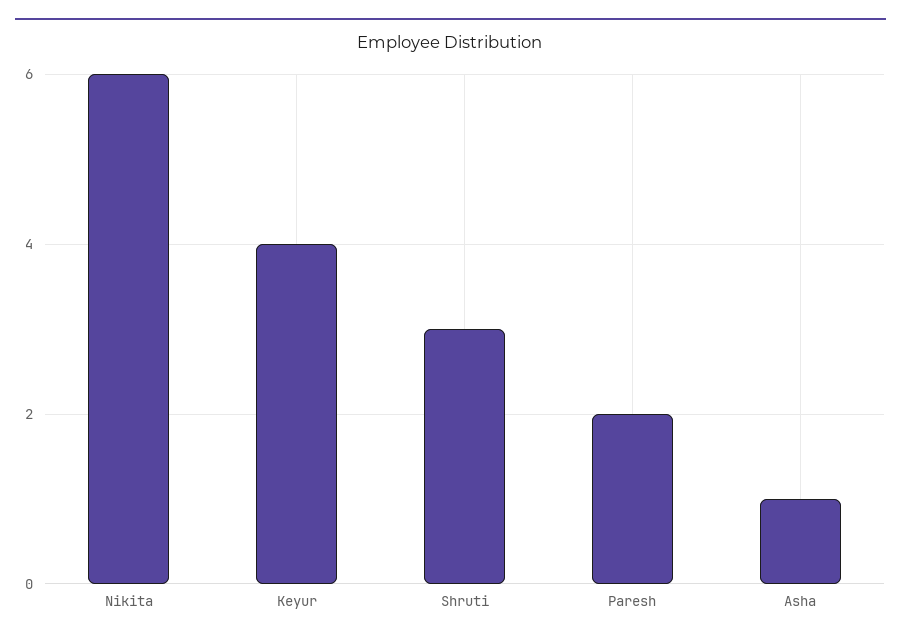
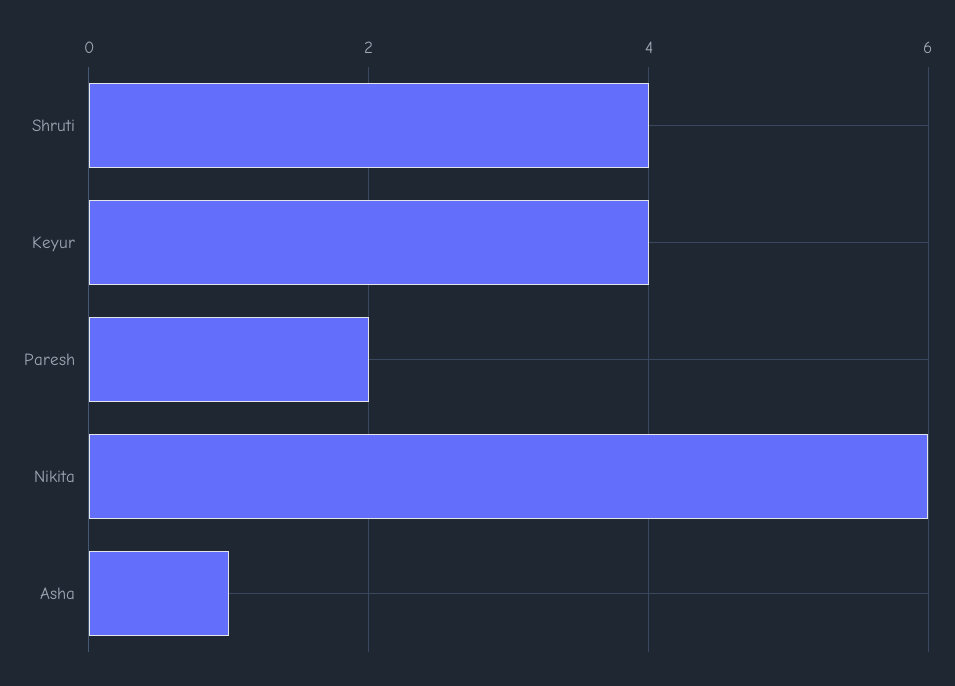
Shruti: 3 -> 4

